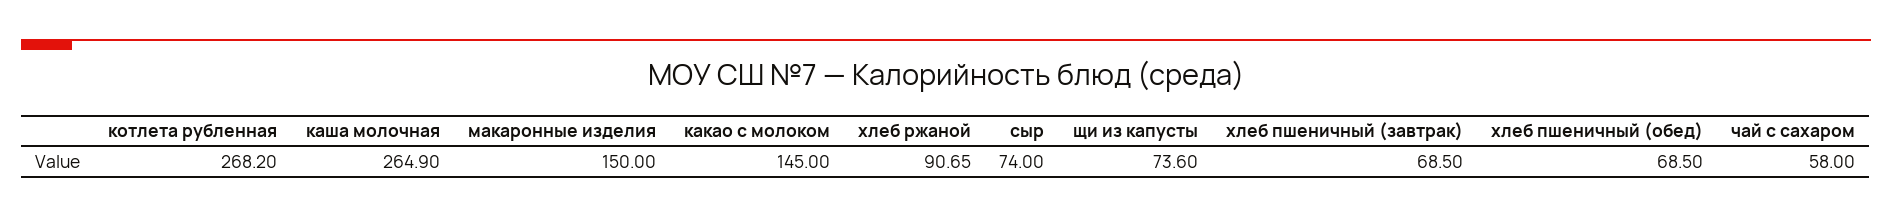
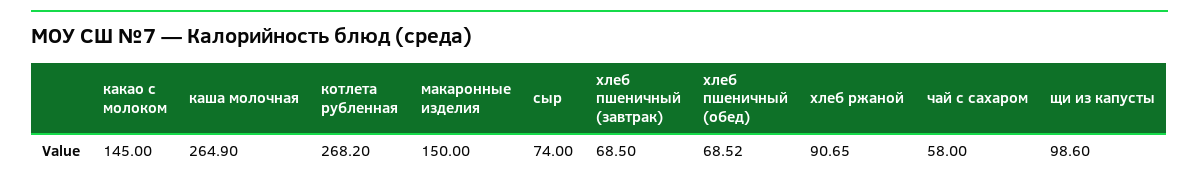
щи из капусты: 73.6 -> 98.6
хлеб пшеничный (обед): 68.5 -> 68.52

